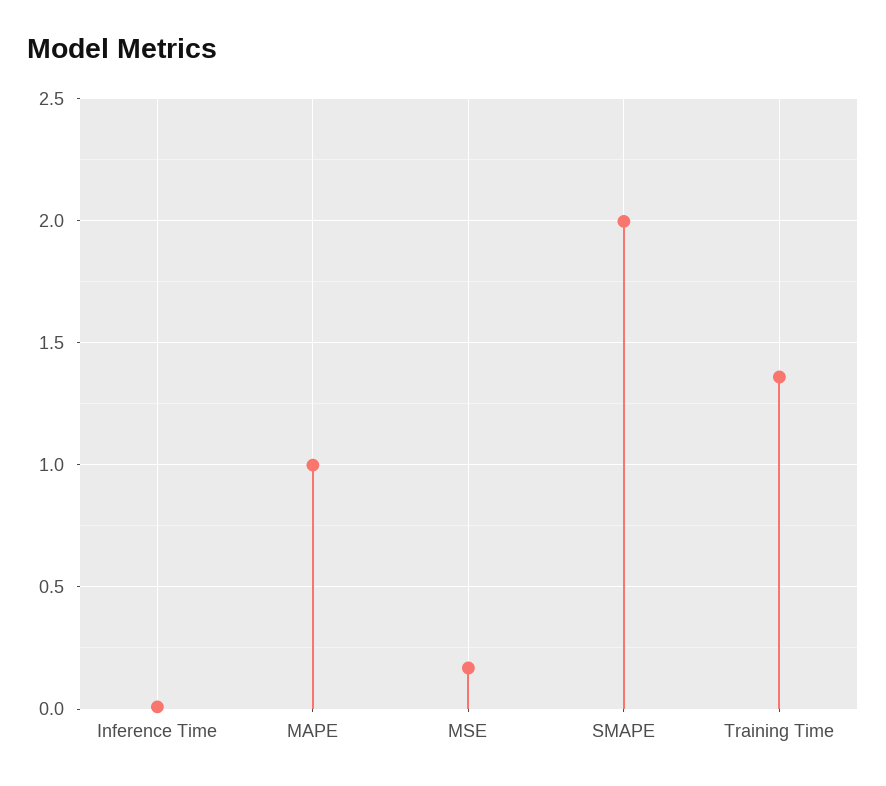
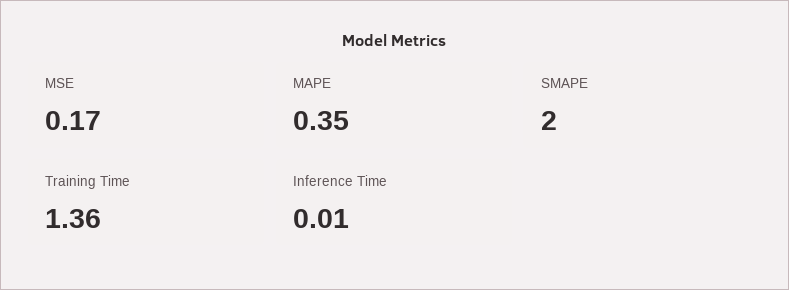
MAPE: 1 -> 0.35

